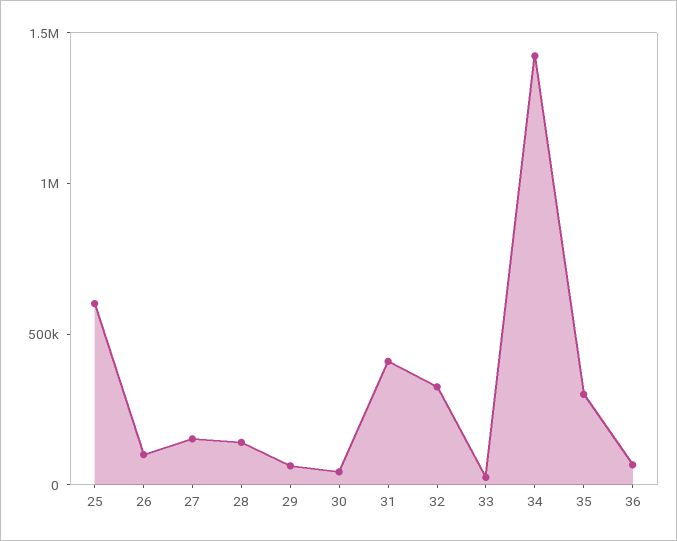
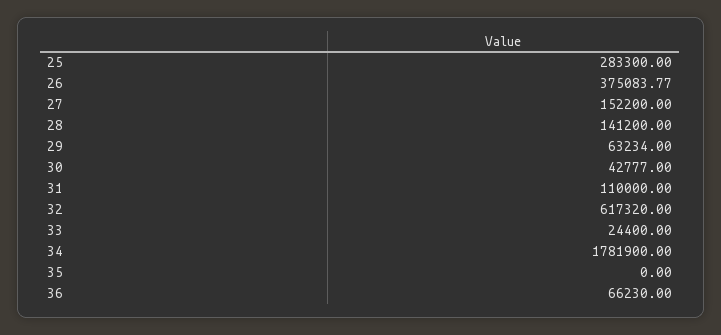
25: 600000 -> 283300
26: 100000 -> 375083.77
31: 400000 -> 110000
32: 300000 -> 617320
34: 1400000 -> 1781900
35: 300000 -> 0

